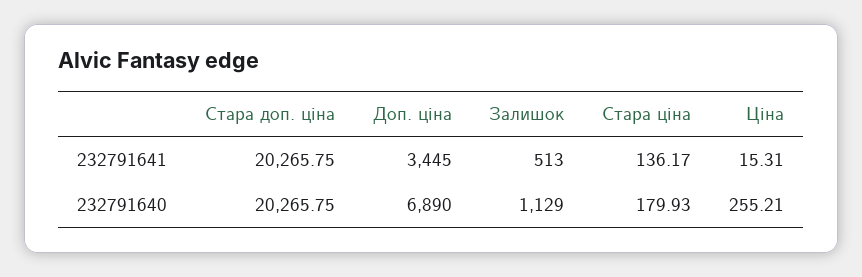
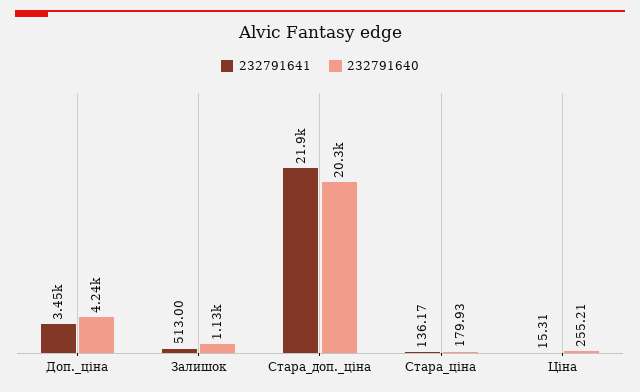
232791641, Стара доп. ціна: 20265.75 -> 21900
232791640, Доп. ціна: 6890 -> 4240

